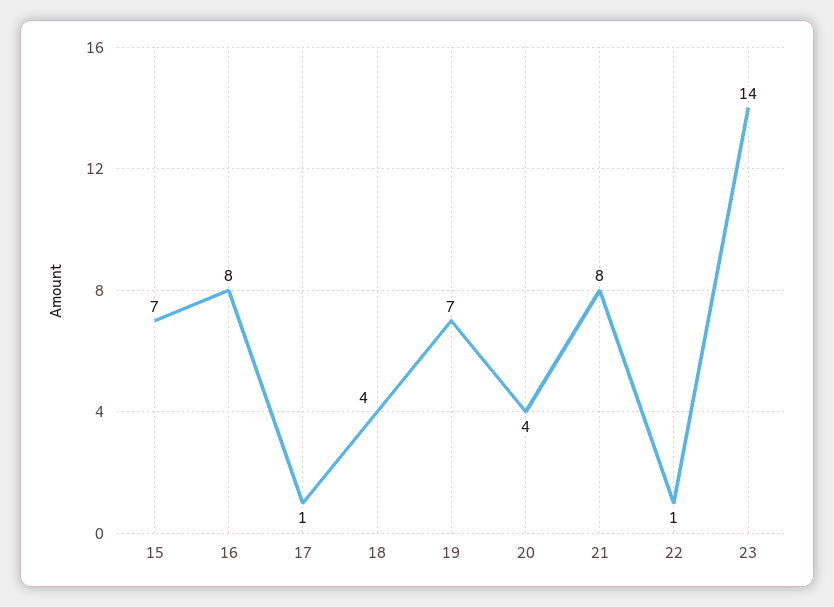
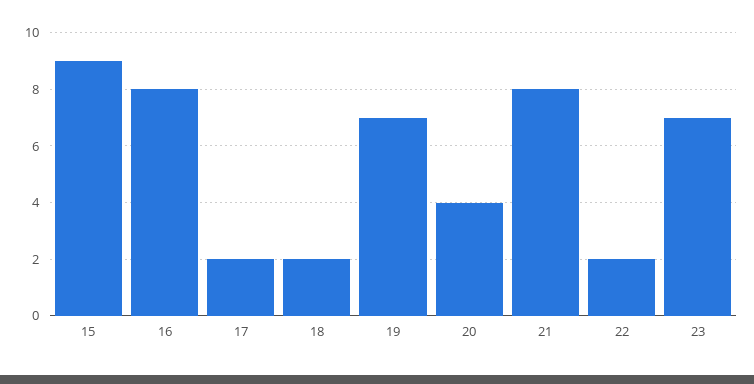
15: 7 -> 9
17: 1 -> 2
18: 4 -> 2
22: 1 -> 2
23: 14 -> 7

